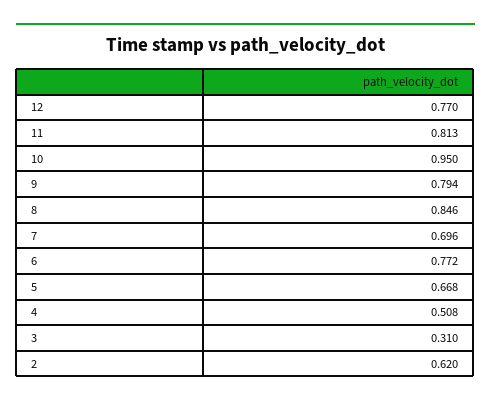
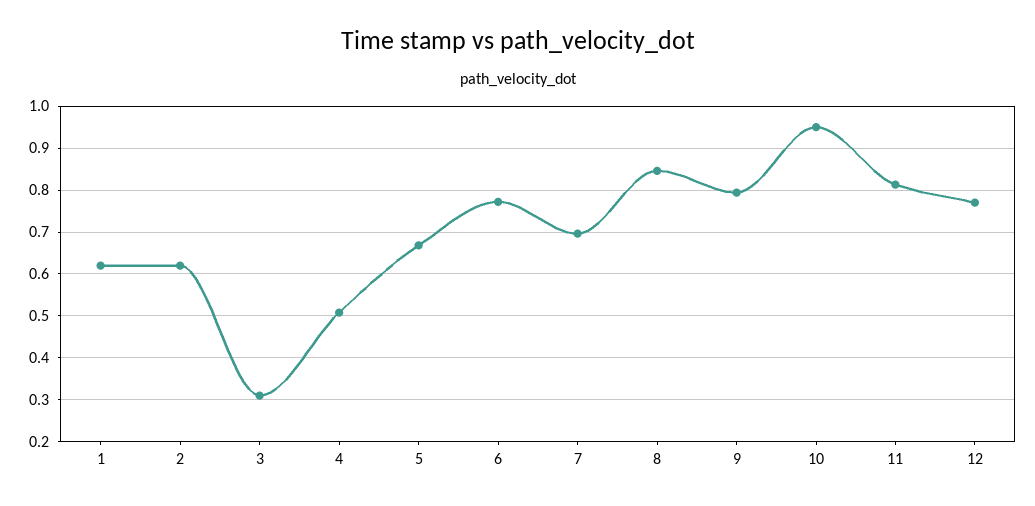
1: none -> 0.62

